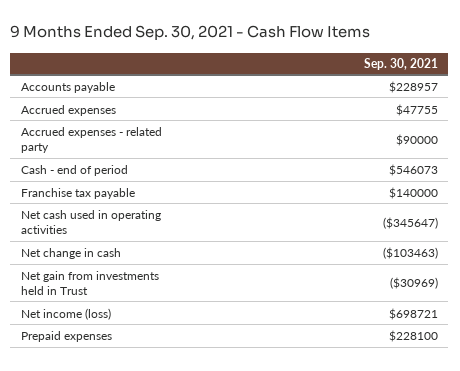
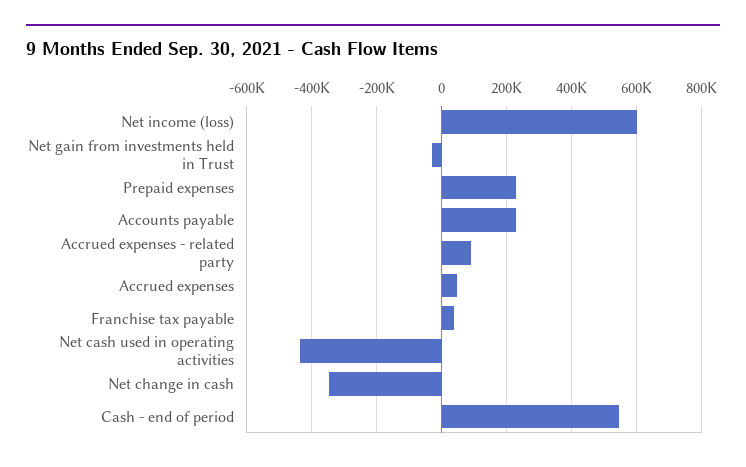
Franchise tax payable: 140000 -> 40000
Net cash used in operating activities: -345647 -> -440000
Net change in cash: -103463 -> -340000
Net income (loss): 698721 -> 600000

